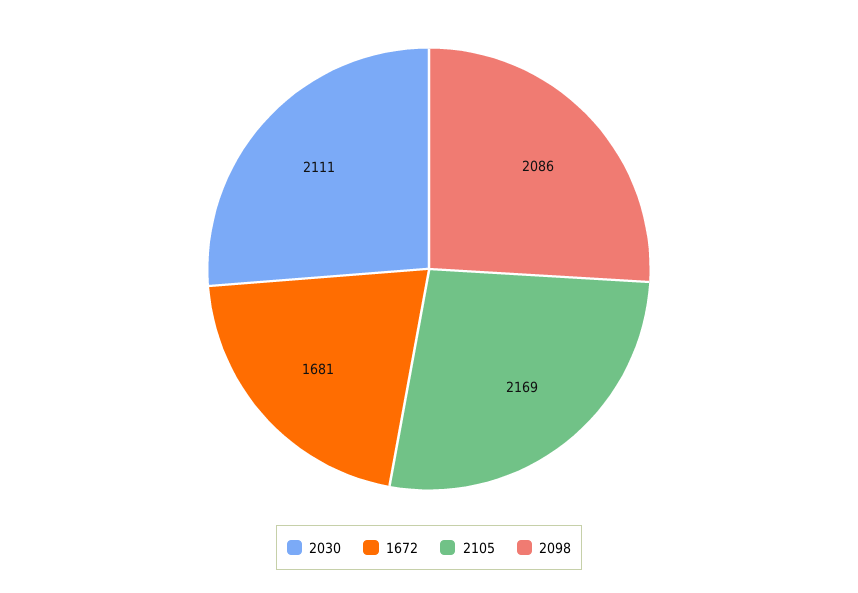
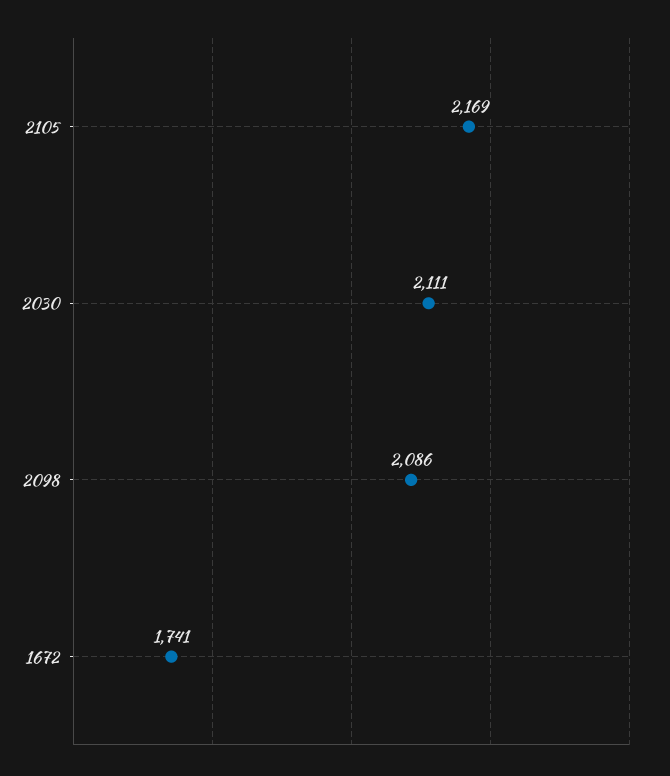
1672: 1681 -> 1741

